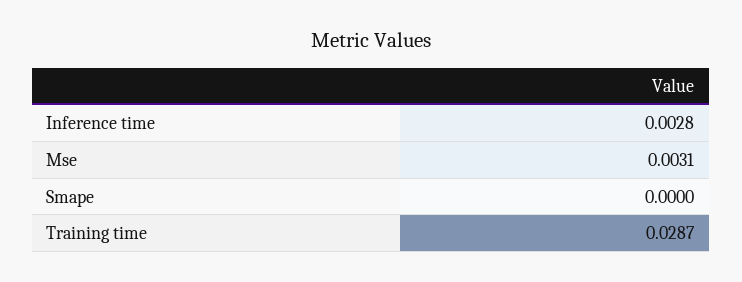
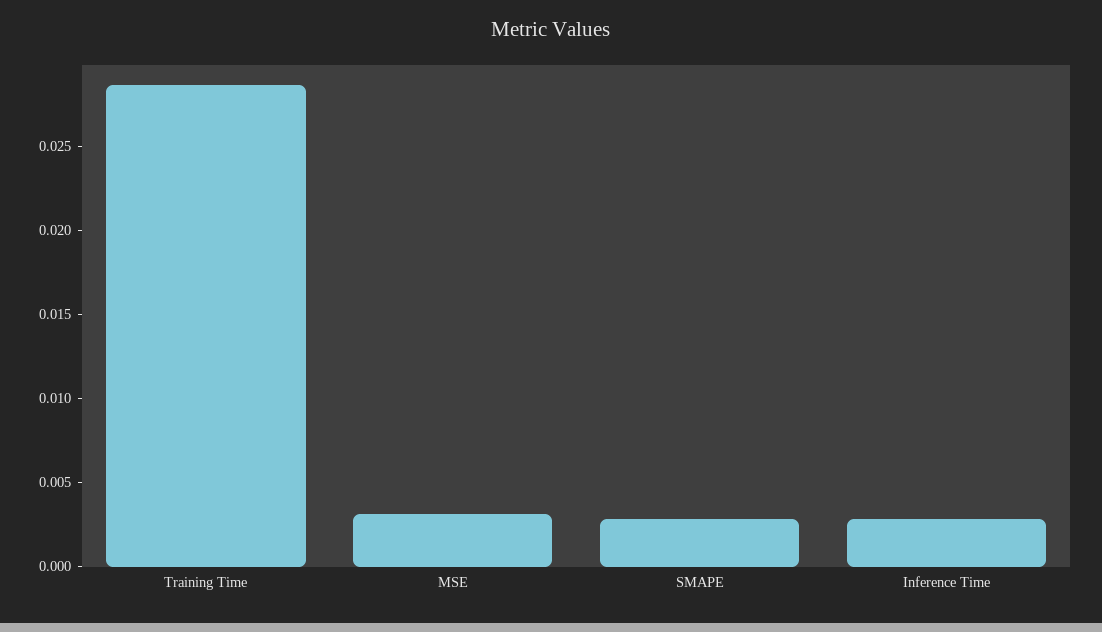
Smape: 0 -> 0.003

